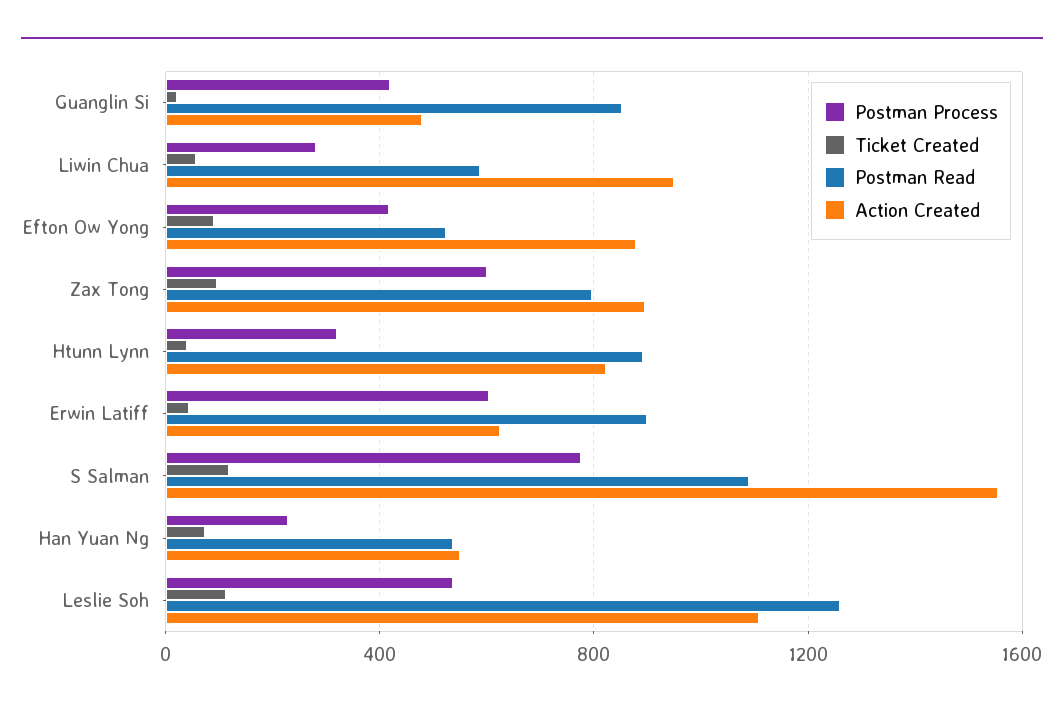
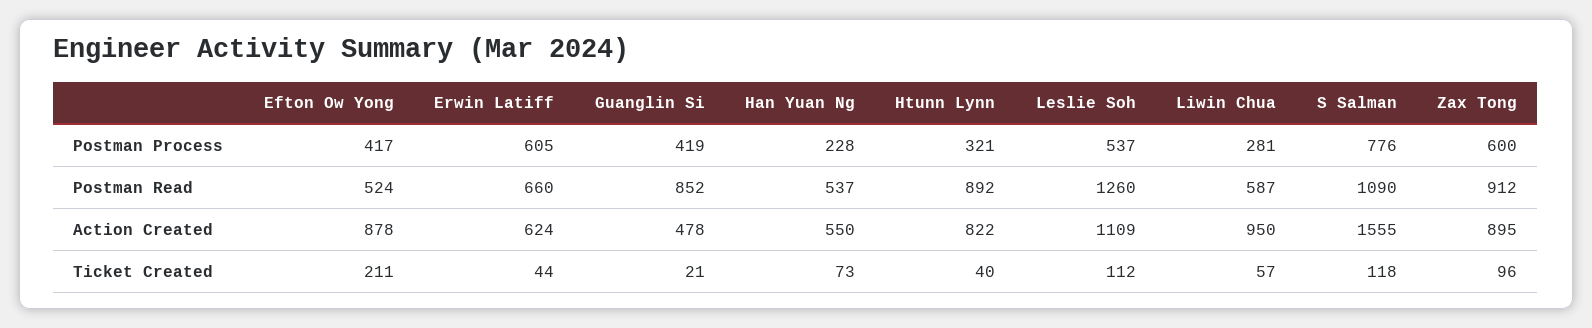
Ticket Created, Efton Ow Yong: 100 -> 211
Postman Read, Zax Tong: 800 -> 912
Postman Read, Erwin Latiff: 900 -> 660

